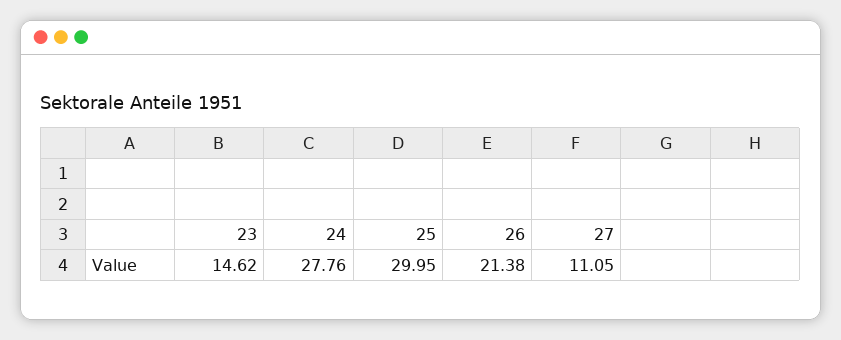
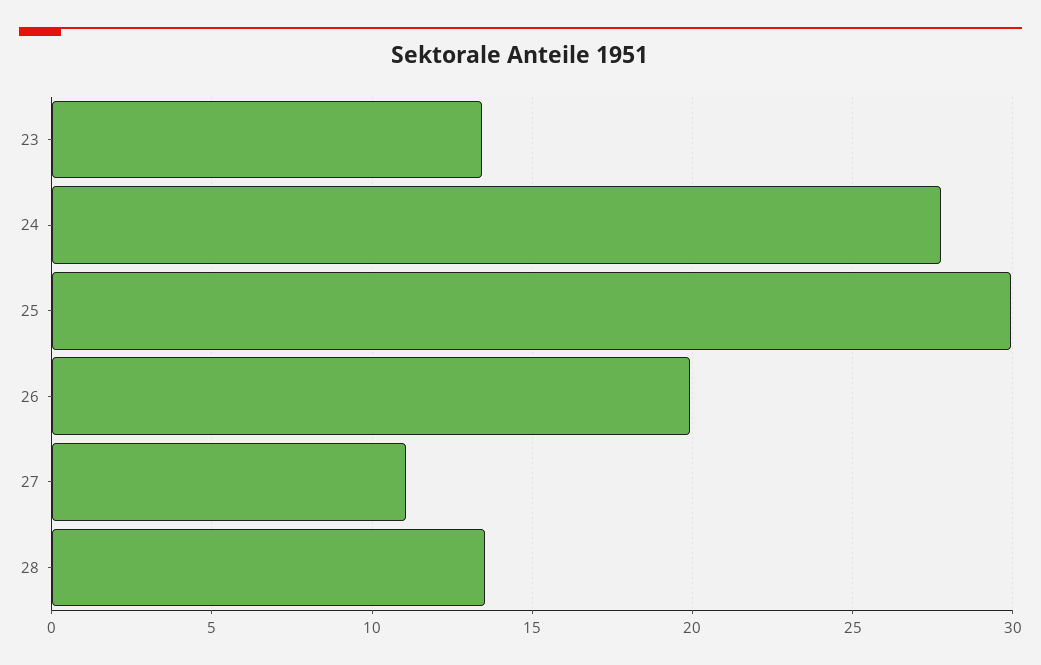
23: 14.62 -> 13.5
26: 21.38 -> 20
28: none -> 13.5

